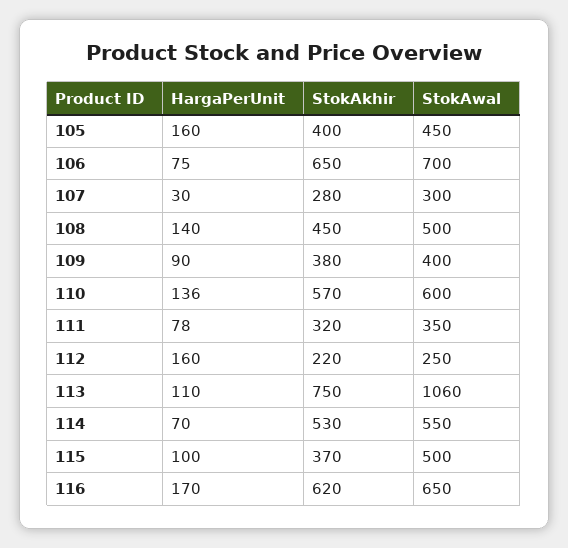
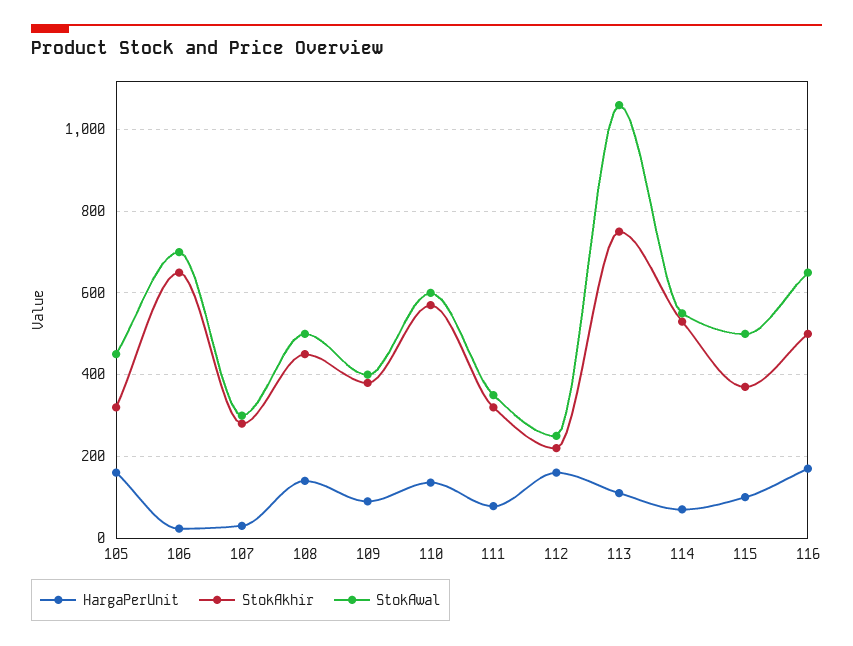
StokAkhir, 105: 400 -> 320
HargaPerUnit, 106: 75 -> 20
StokAkhir, 116: 620 -> 500

